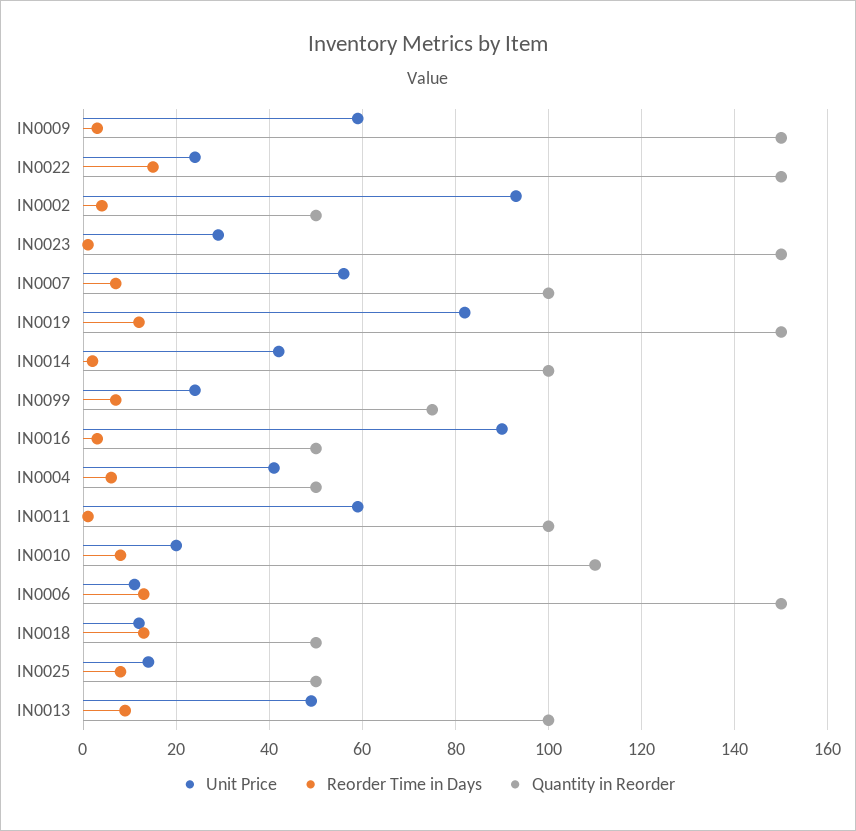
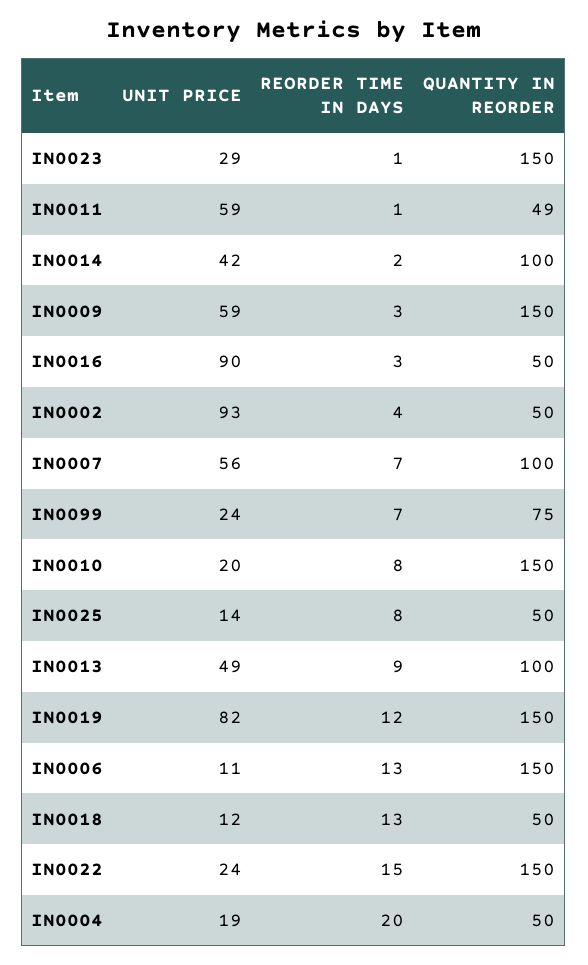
Unit Price, IN0004: 40 -> 19
Reorder Time in Days, IN0004: 5 -> 20
Quantity in Reorder, IN0011: 100 -> 49
Quantity in Reorder, IN0010: 110 -> 150

